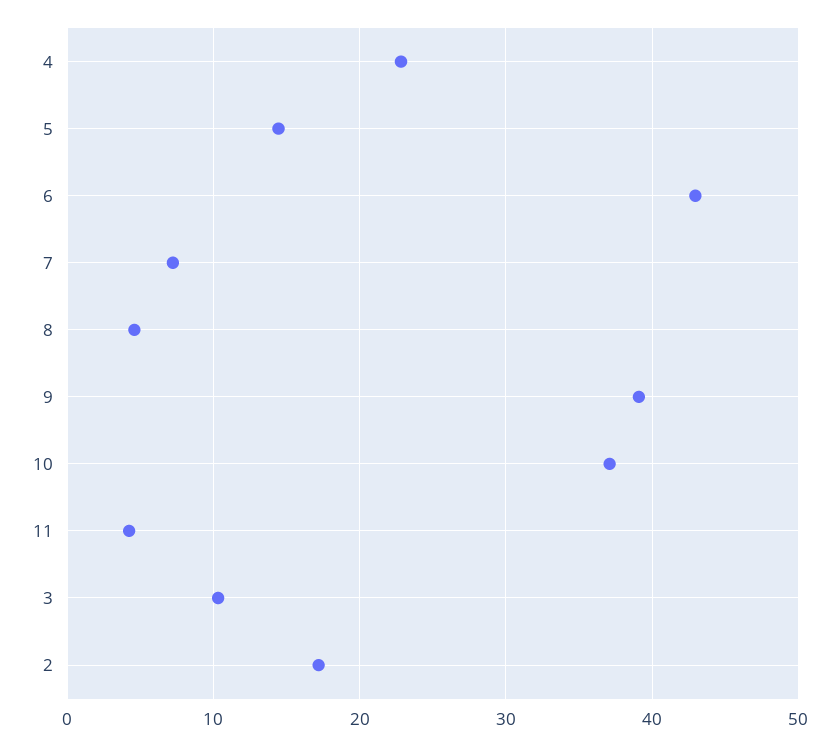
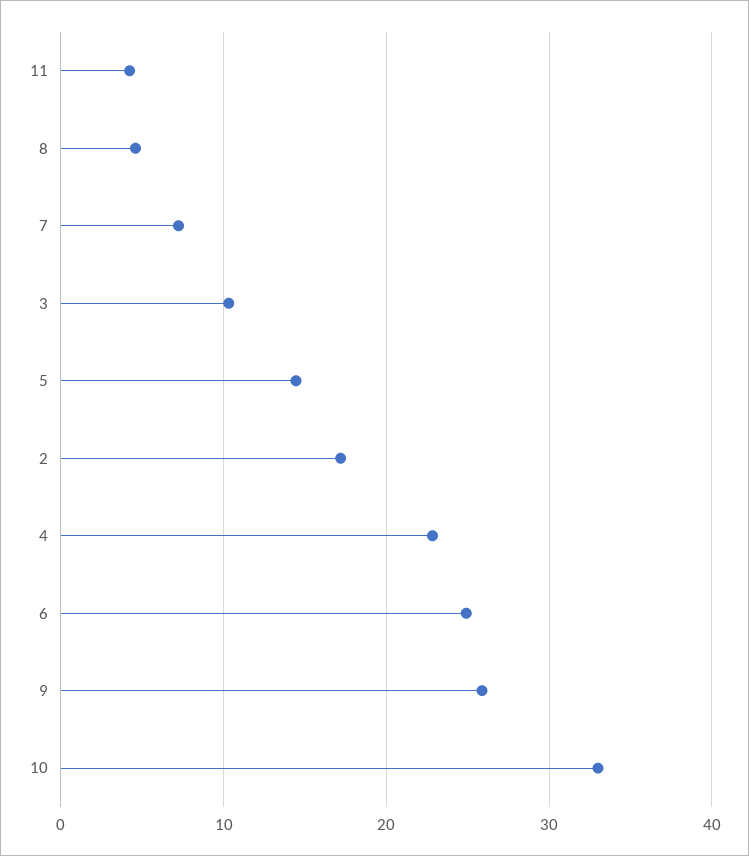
6: 43 -> 25
9: 39 -> 26
10: 37 -> 33

